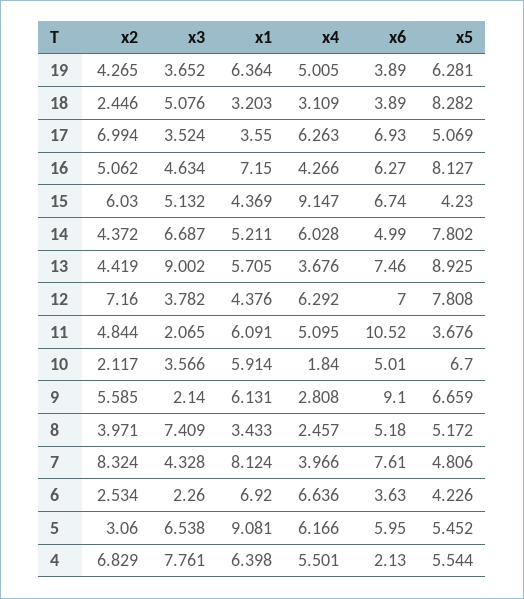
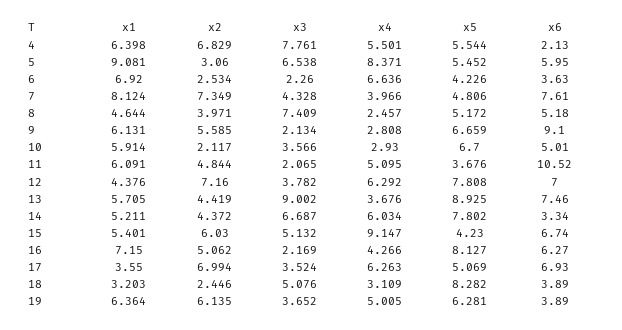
x2, 19: 4.265 -> 6.135
x3, 16: 4.634 -> 2.169
x1, 15: 4.369 -> 5.401
x4, 14: 6.028 -> 6.034
x6, 14: 4.99 -> 3.34
x4, 10: 1.84 -> 2.93
x3, 9: 2.14 -> 2.134
x1, 8: 3.433 -> 4.644
x2, 7: 8.324 -> 7.349
x4, 5: 6.166 -> 8.371

